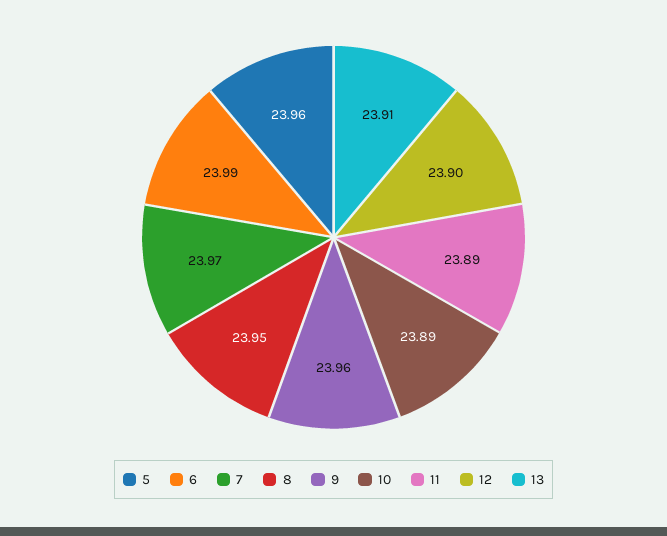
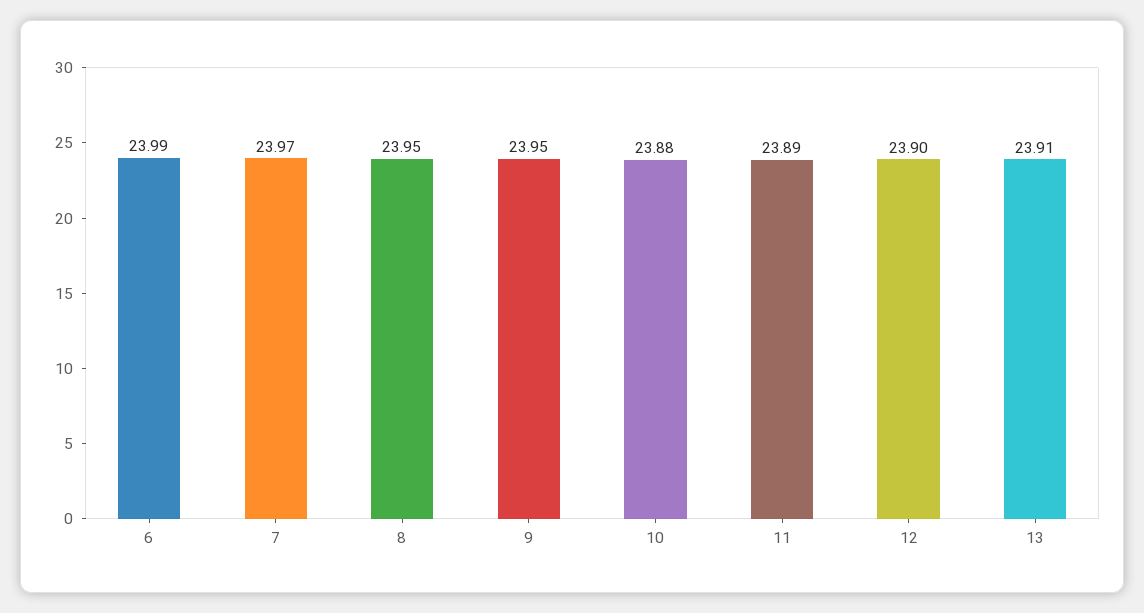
5: 23.96 -> none
9: 23.96 -> 23.95
10: 23.89 -> 23.88

